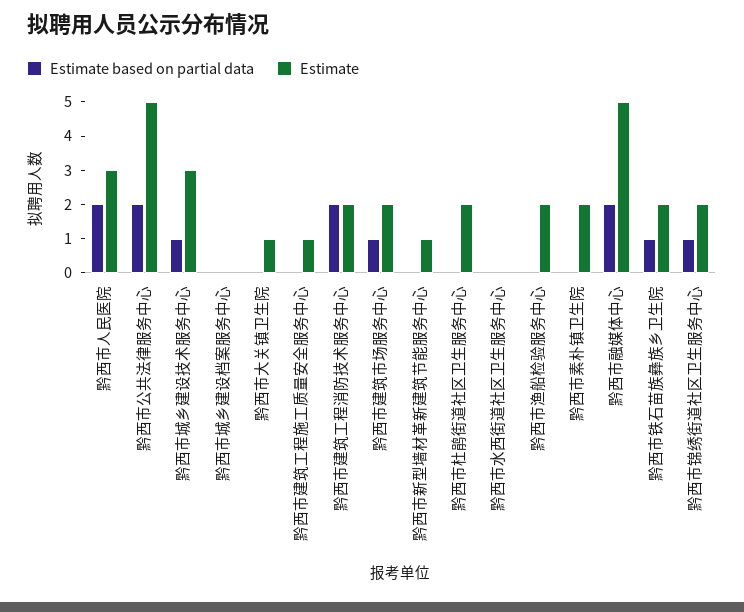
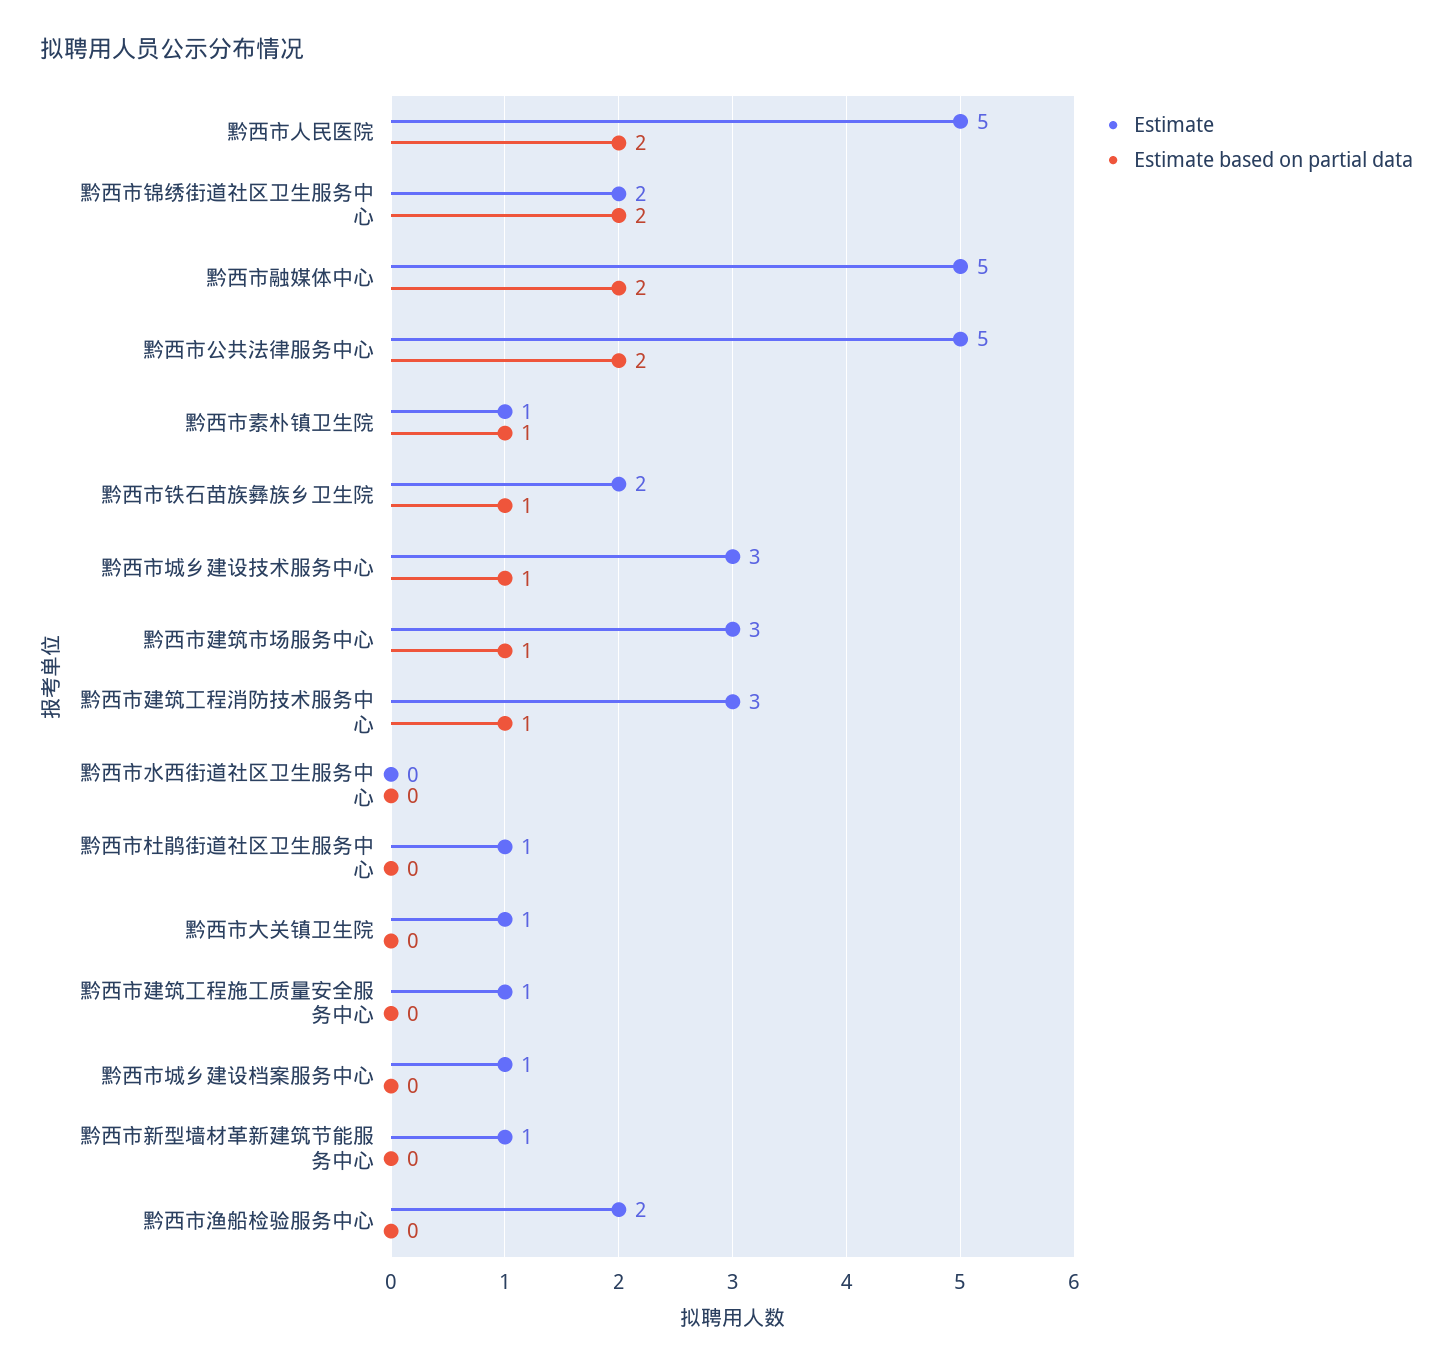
Estimate, 黔西市人民医院: 3 -> 5
Estimate, 黔西市城乡建设档案服务中心: 0 -> 1
Estimate based on partial data, 黔西市建筑工程消防技术服务中心: 2 -> 1
Estimate, 黔西市建筑工程消防技术服务中心: 2 -> 3
Estimate, 黔西市建筑市场服务中心: 2 -> 3
Estimate, 黔西市杜鹃街道社区卫生服务中心: 2 -> 1
Estimate based on partial data, 黔西市素朴镇卫生院: 0 -> 1
Estimate, 黔西市素朴镇卫生院: 2 -> 1
Estimate based on partial data, 黔西市锦绣街道社区卫生服务中心: 1 -> 2

